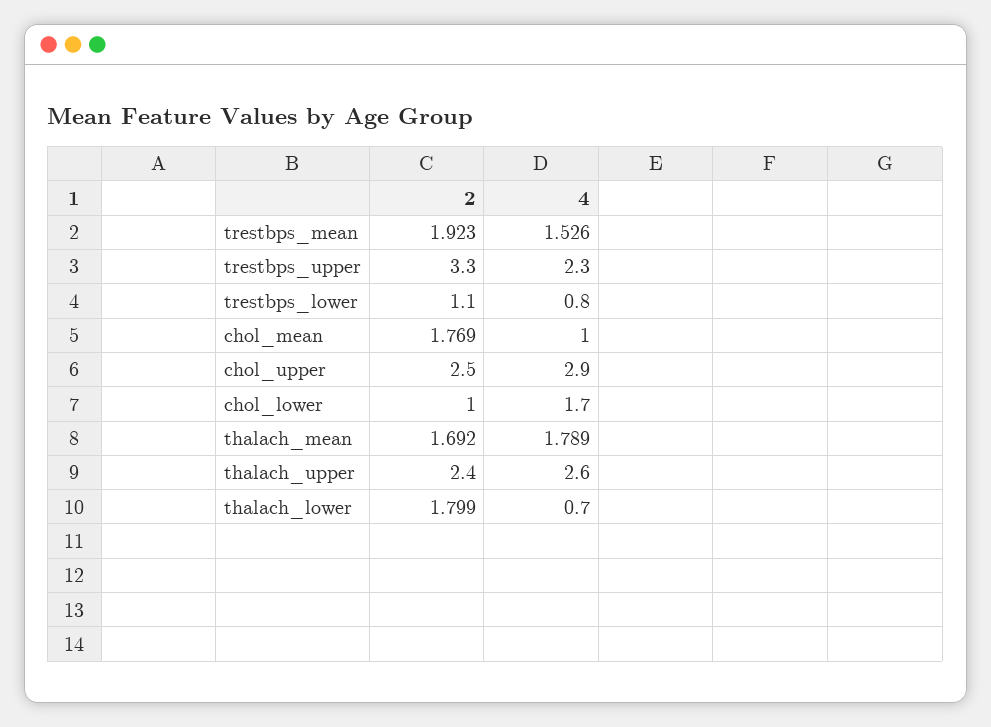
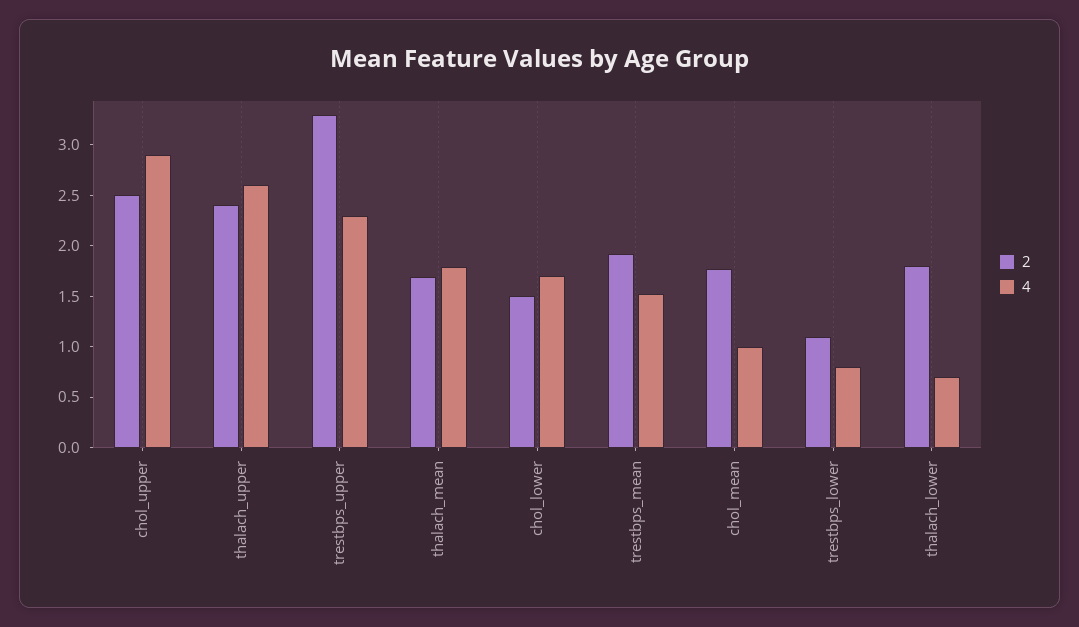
2, chol_lower: 1 -> 1.5

